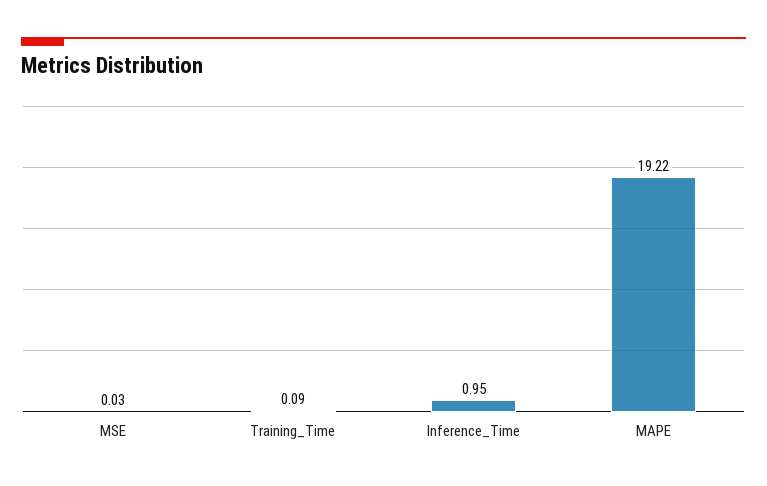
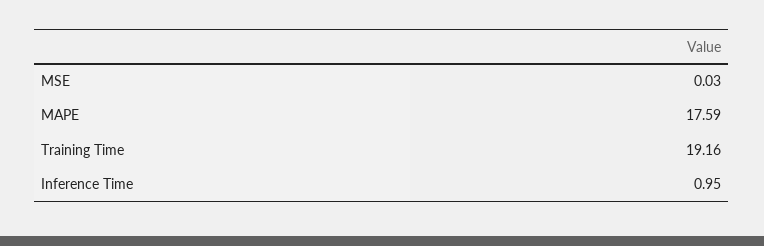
Training_Time: 0.09 -> 19.16
MAPE: 19.22 -> 17.59

